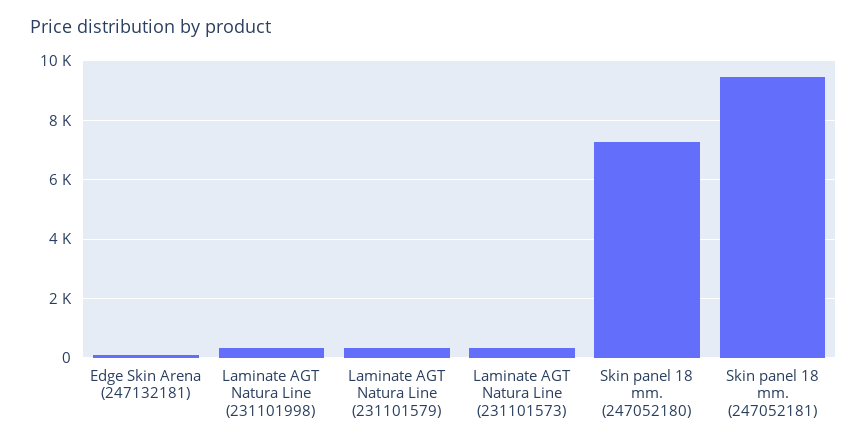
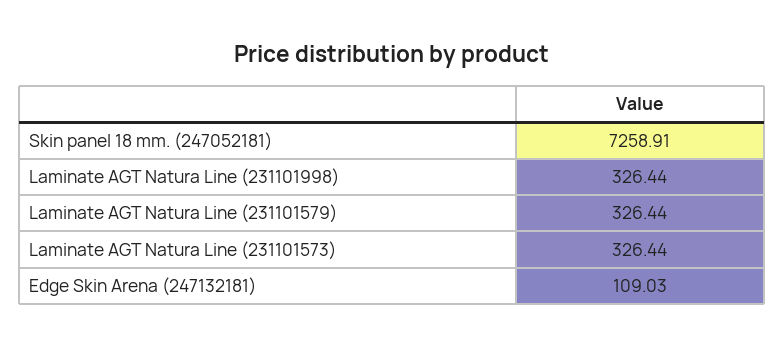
Skin panel 18 mm. (247052180): 7250 -> none
Skin panel 18 mm. (247052181): 9500 -> 7258.91

